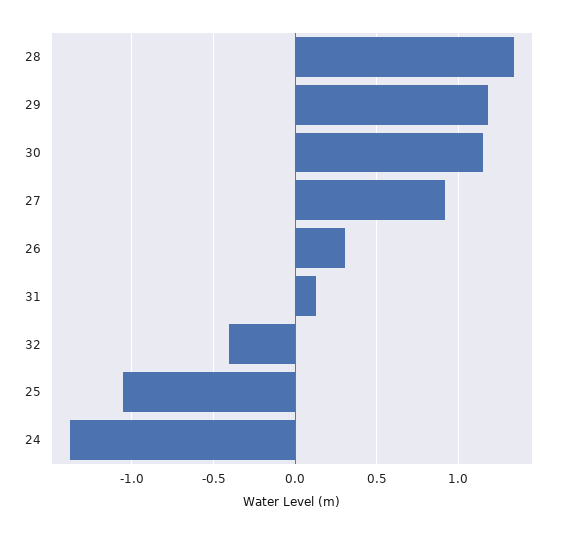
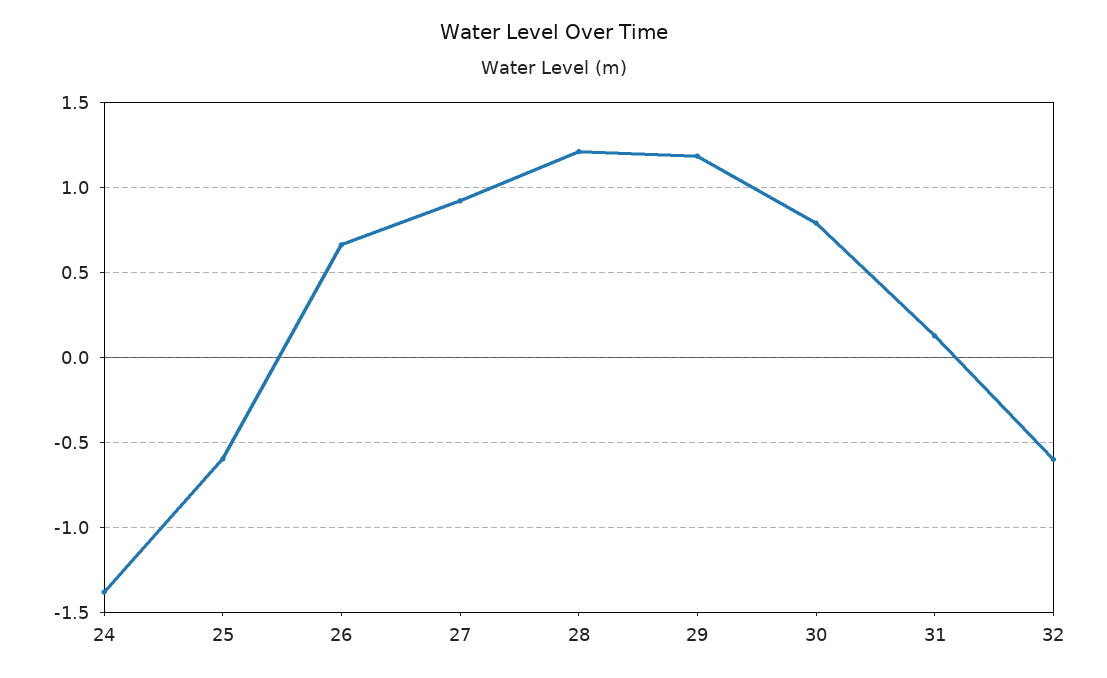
28: 1.35 -> 1.2
30: 1.15 -> 0.8
26: 0.3 -> 0.65
32: -0.4 -> -0.6
25: -1.05 -> -0.6

